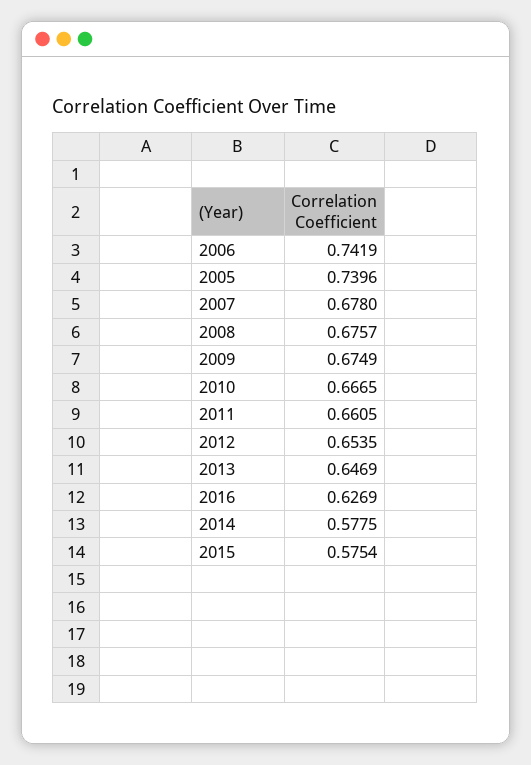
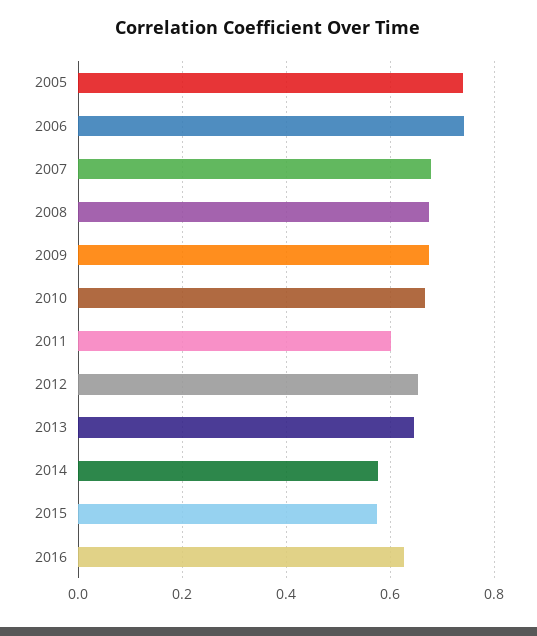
2011: 0.6605 -> 0.6

